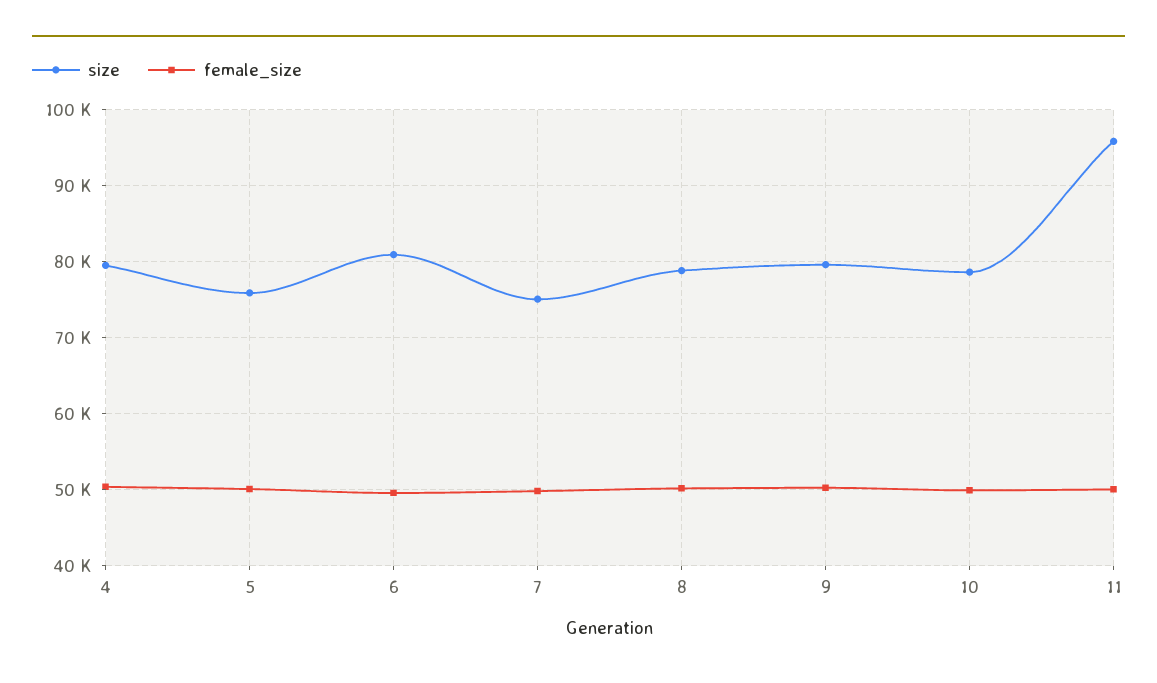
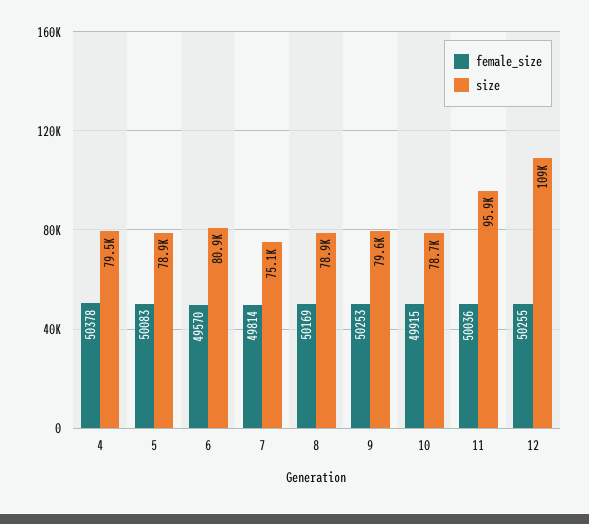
size, 5: 76000 -> 78900
female_size, 12: none -> 50255
size, 12: none -> 109000

